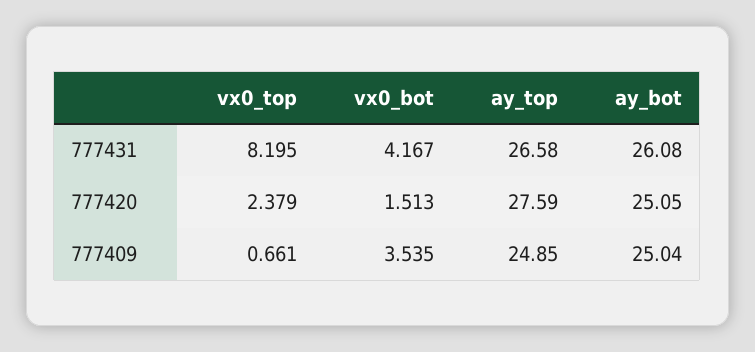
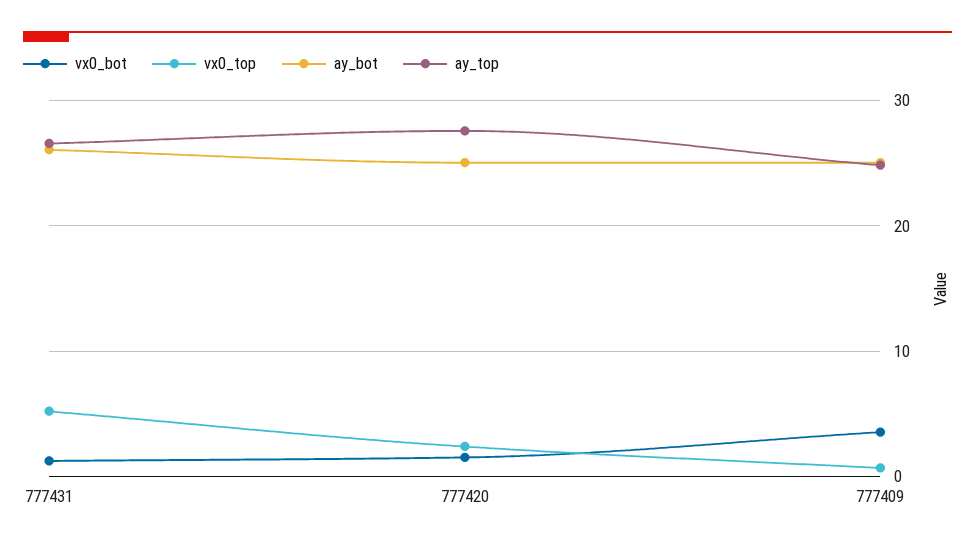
vx0_top, 777431: 8.195 -> 5
vx0_bot, 777431: 4.167 -> 1

